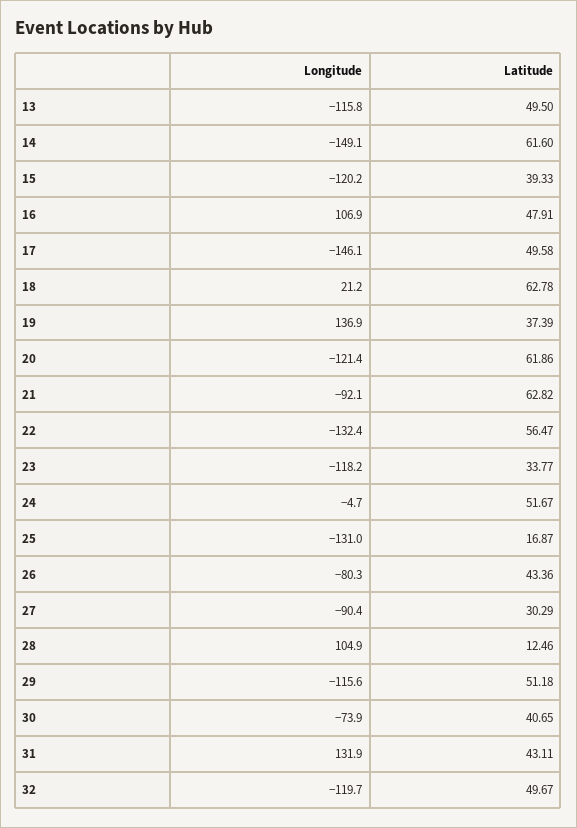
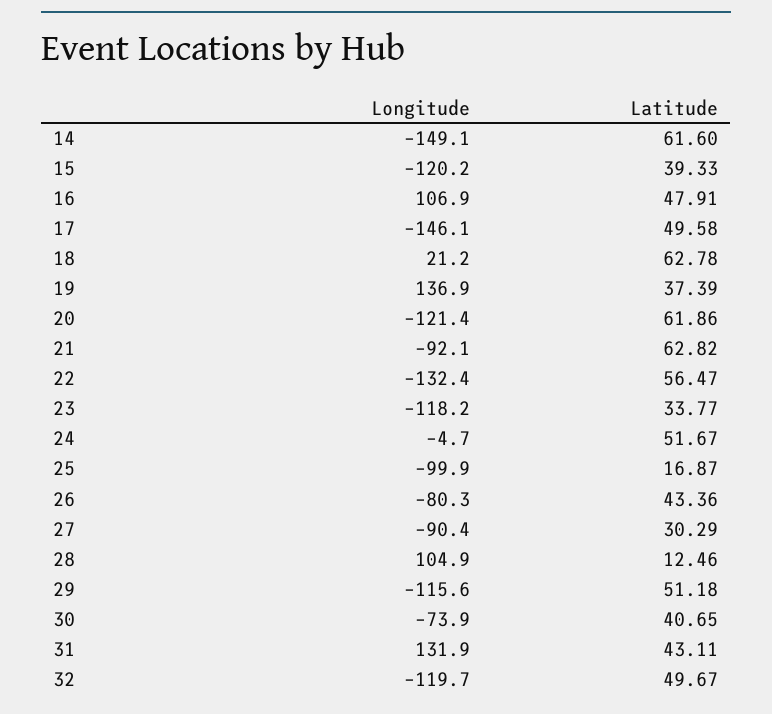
Longitude, 13: -115.8 -> none
Latitude, 13: 49.5 -> none
Longitude, 25: -131 -> -99.9

